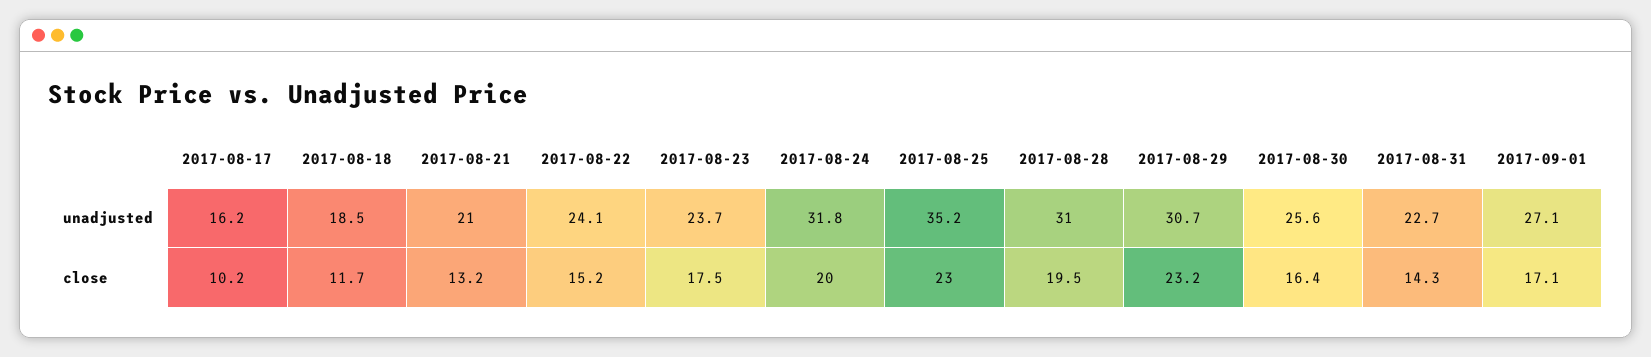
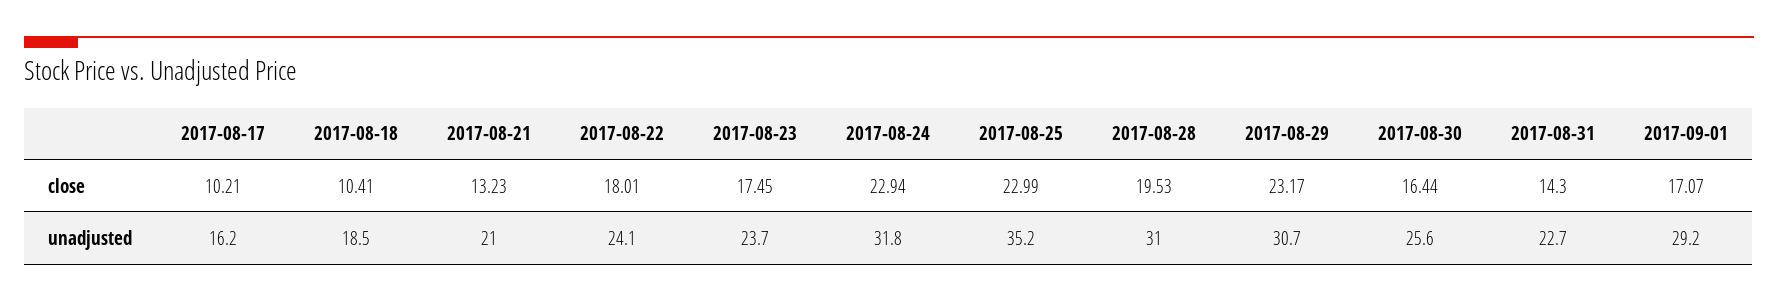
2017-09-01, unadjusted: 27.1 -> 29.2
2017-08-18, close: 11.7 -> 10.41
2017-08-22, close: 15.2 -> 18.01
2017-08-24, close: 20 -> 22.94

